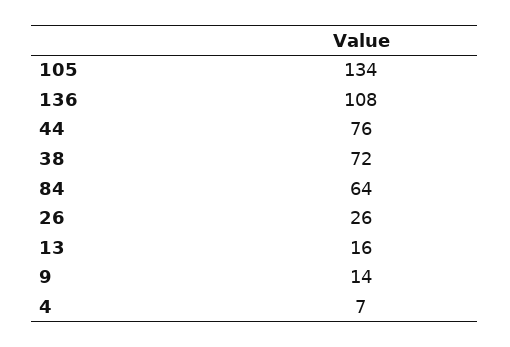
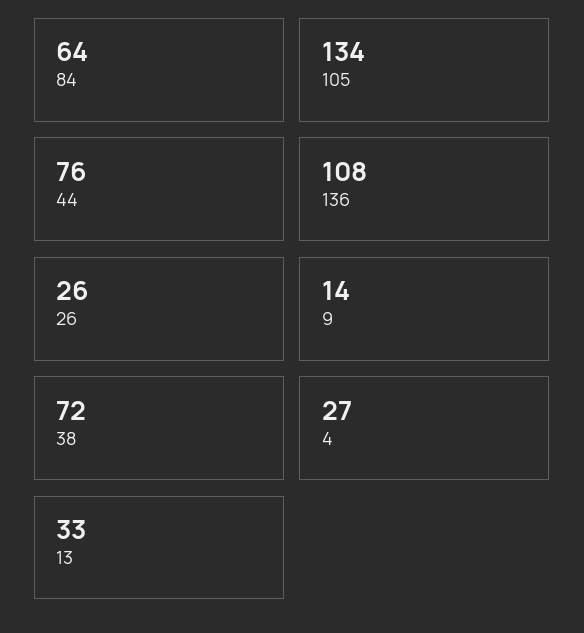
13: 16 -> 33
4: 7 -> 27

